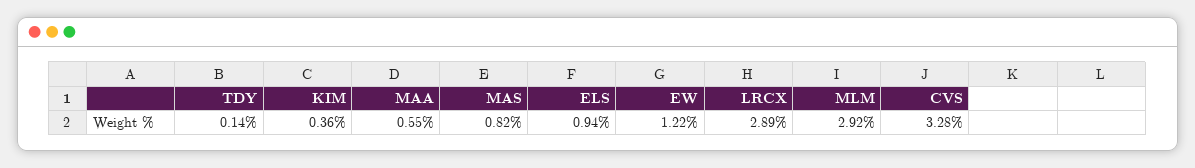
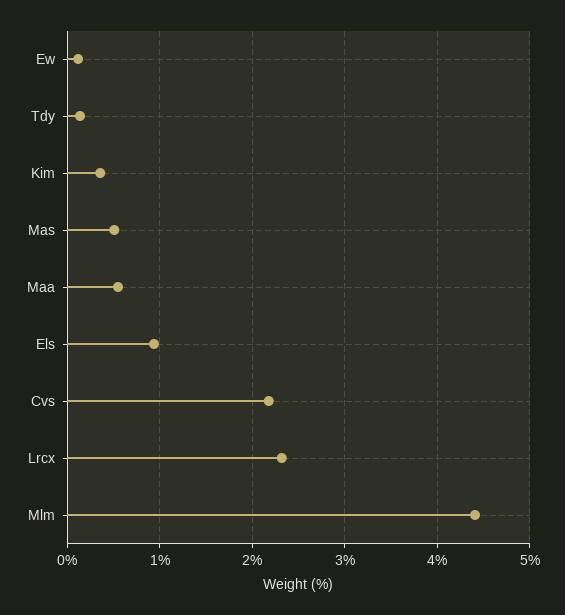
MAS: 0.82 -> 0.5
EW: 1.22 -> 0.1
LRCX: 2.89 -> 2.3
MLM: 2.92 -> 4.4
CVS: 3.28 -> 2.2

